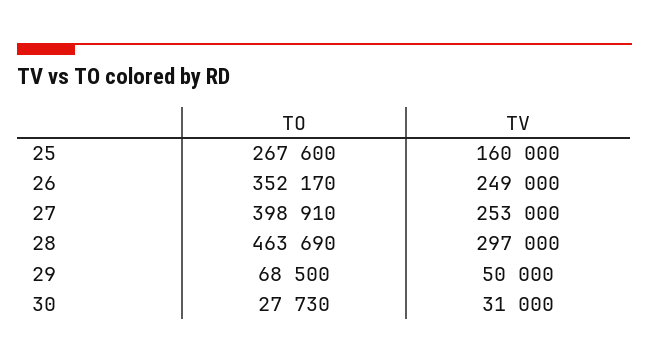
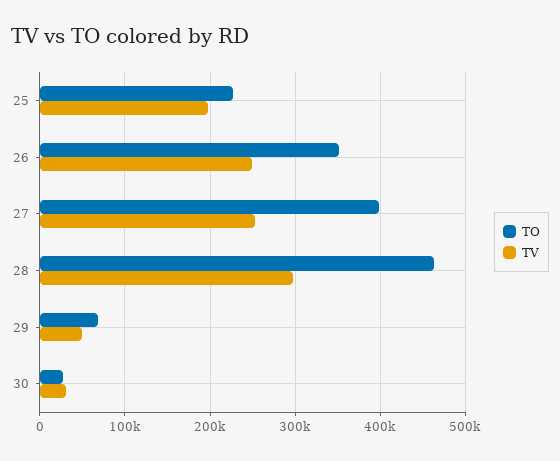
TO, 25: 267600 -> 230000
TV, 25: 160000 -> 200000

